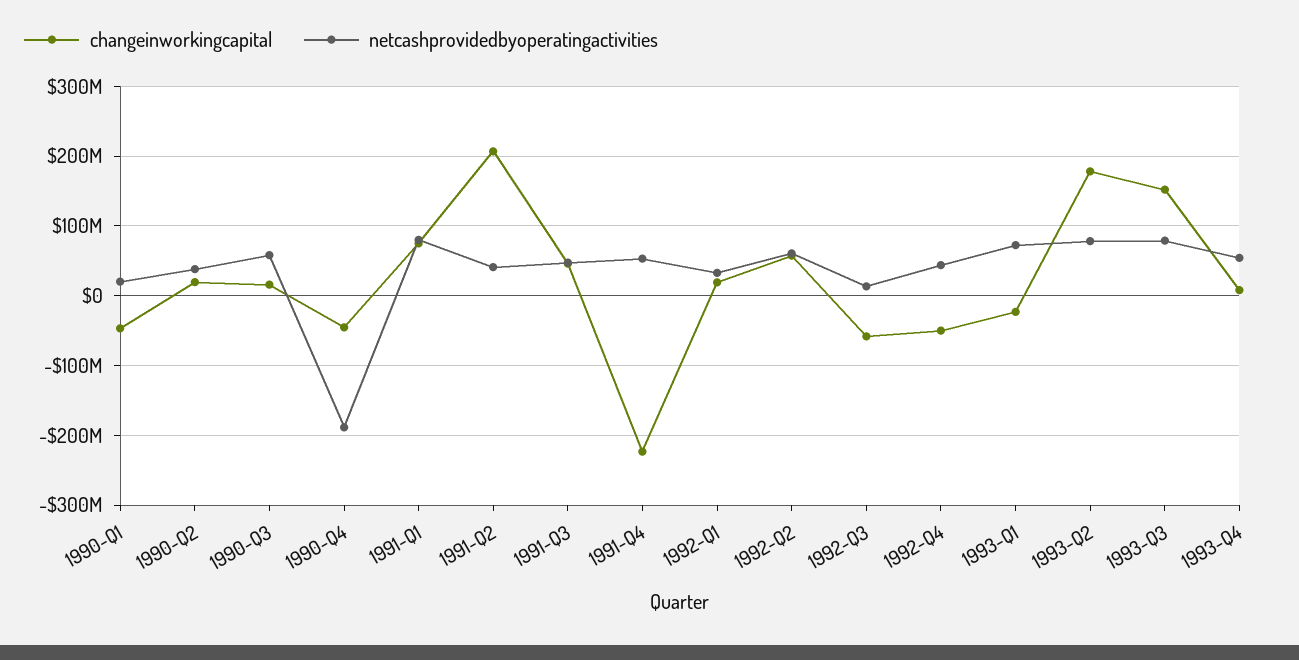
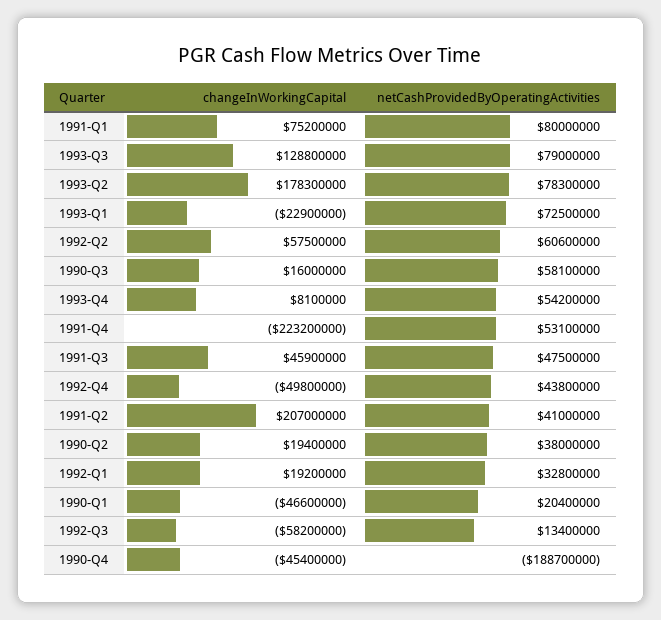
changeinworkingcapital, 1993-Q3: 150000000 -> 128800000

